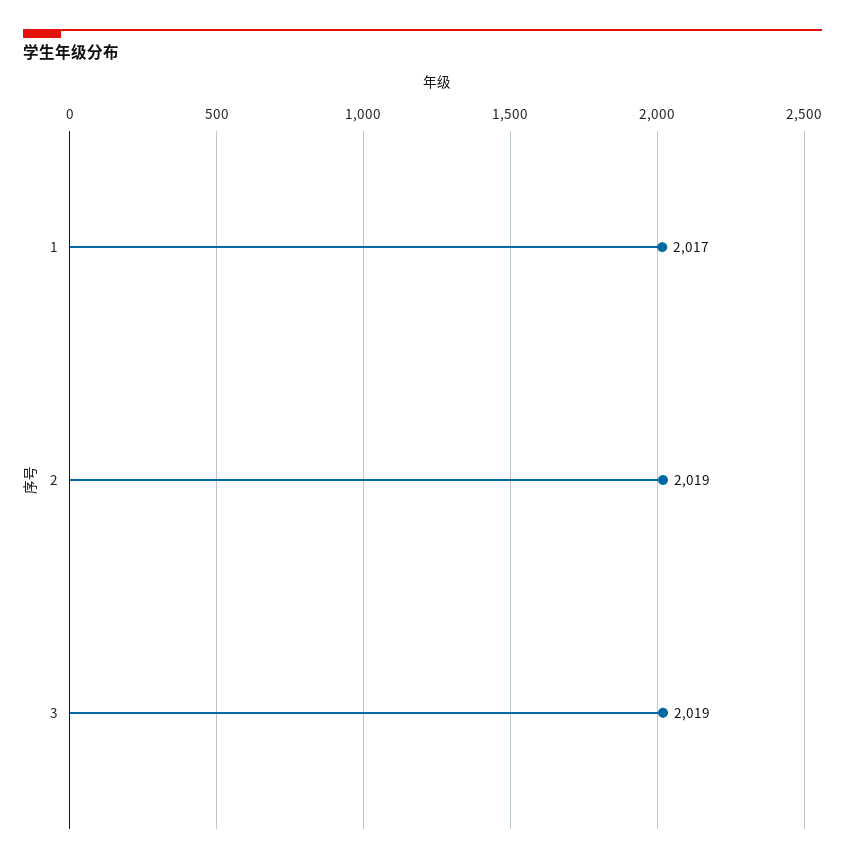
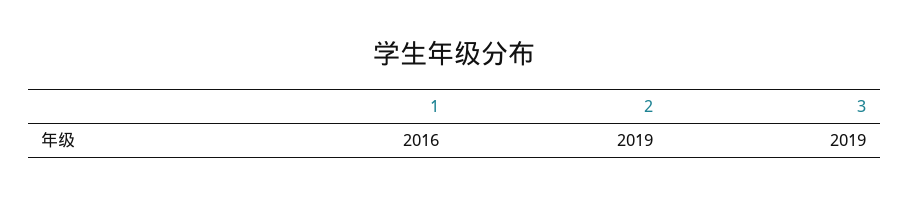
1: 2017 -> 2016

